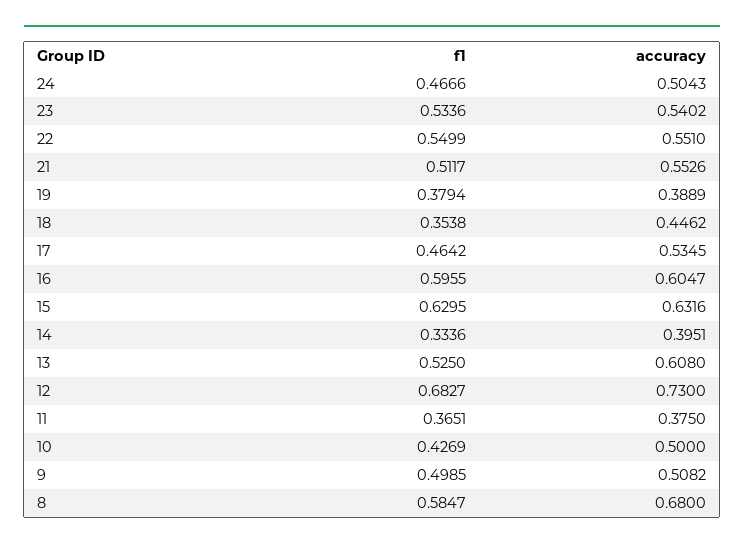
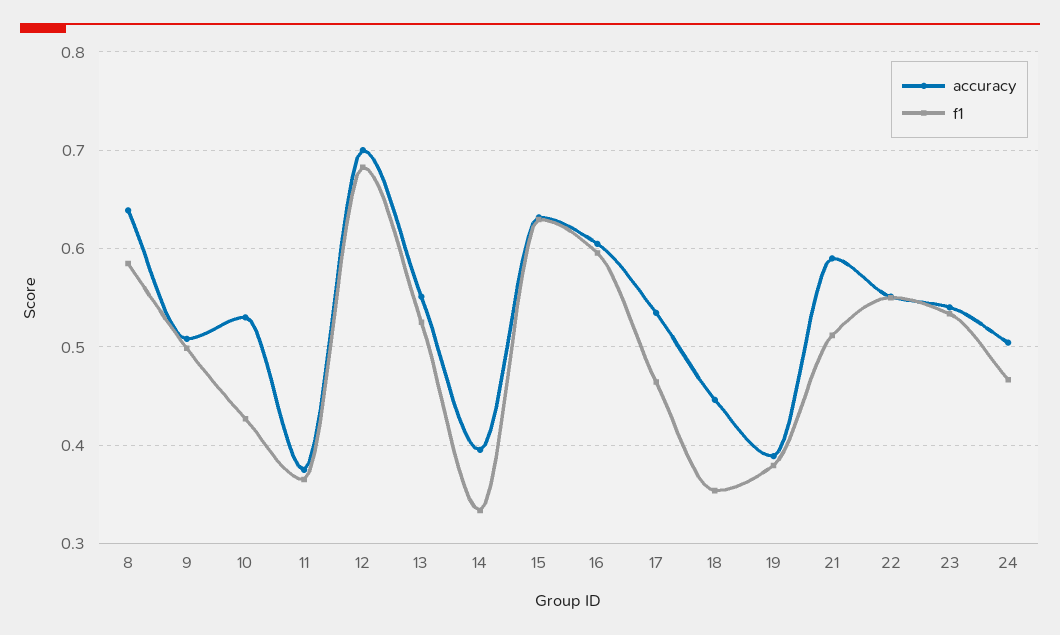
accuracy, 21: 0.5526 -> 0.59
accuracy, 13: 0.608 -> 0.55
accuracy, 12: 0.73 -> 0.7
accuracy, 10: 0.5 -> 0.53
accuracy, 8: 0.68 -> 0.64

